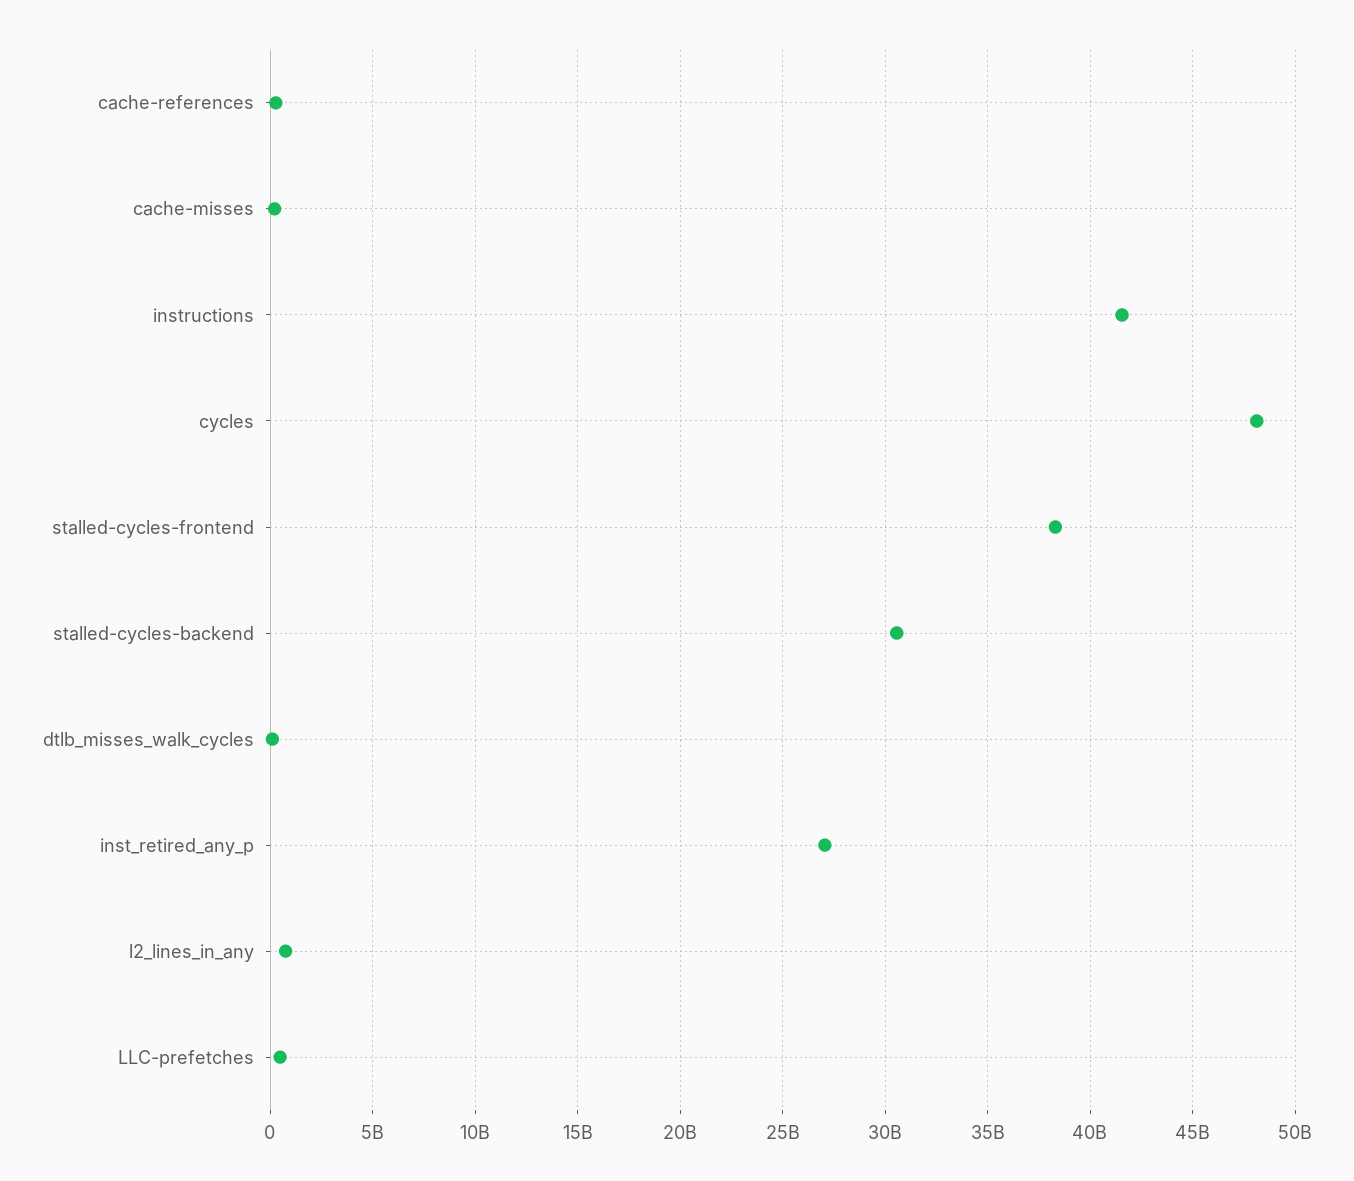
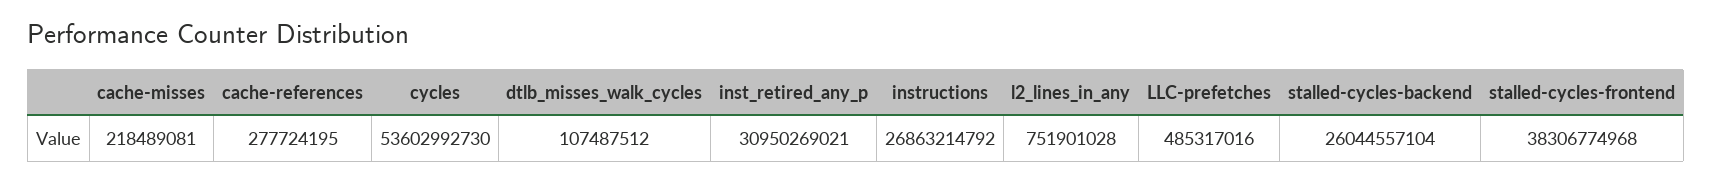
instructions: 41500000000 -> 26863214792
cycles: 48000000000 -> 53602992730
stalled-cycles-backend: 30500000000 -> 26044557104
inst_retired_any_p: 27000000000 -> 30950269021

